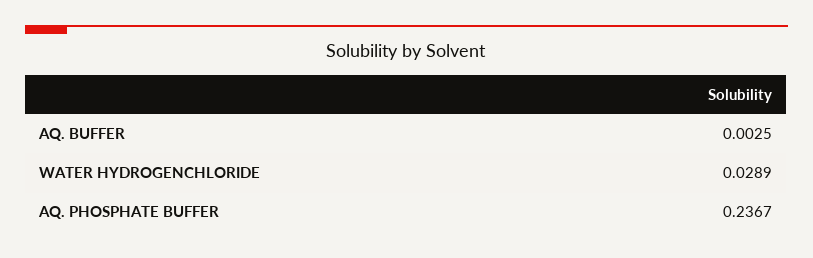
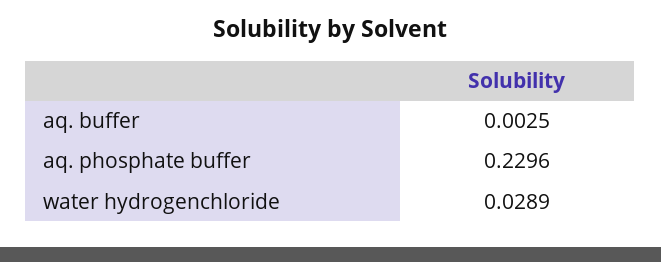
AQ. PHOSPHATE BUFFER: 0.2367 -> 0.2296

